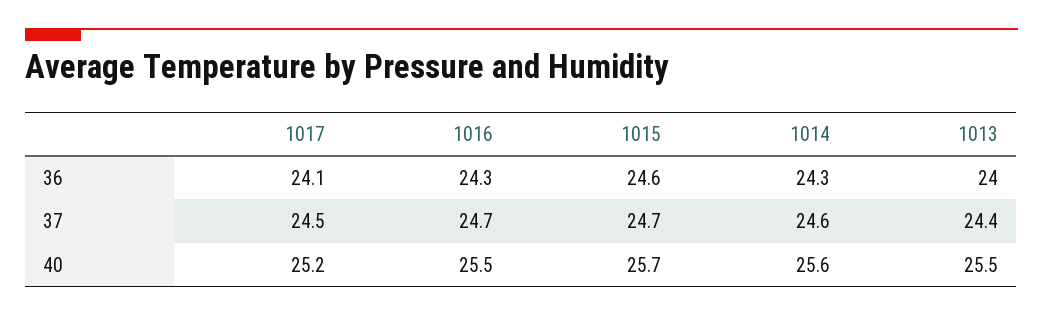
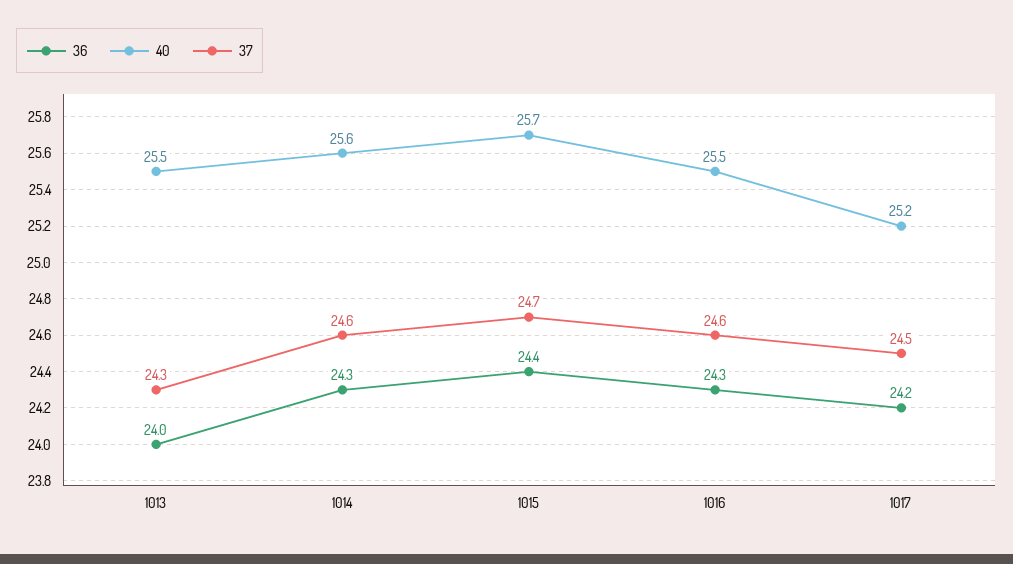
36, 1017: 24.1 -> 24.2
36, 1015: 24.6 -> 24.4
37, 1016: 24.7 -> 24.6
37, 1013: 24.4 -> 24.3

